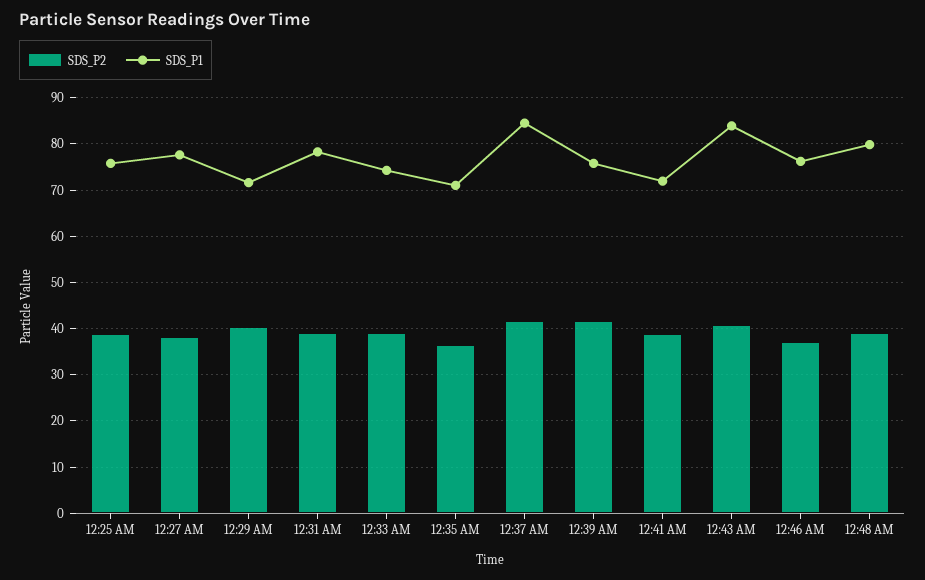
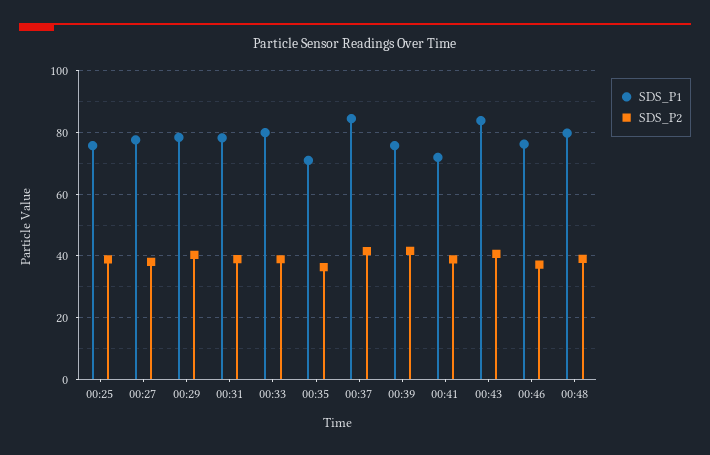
SDS_P1, 12:29 AM: 72 -> 78
SDS_P1, 12:33 AM: 74 -> 80

